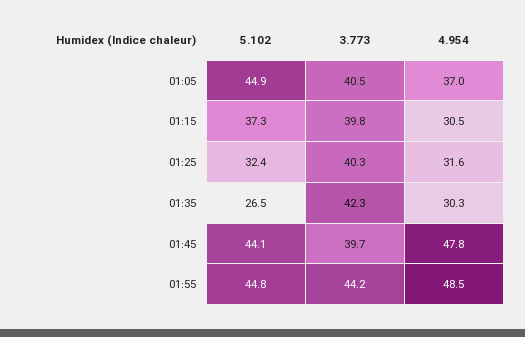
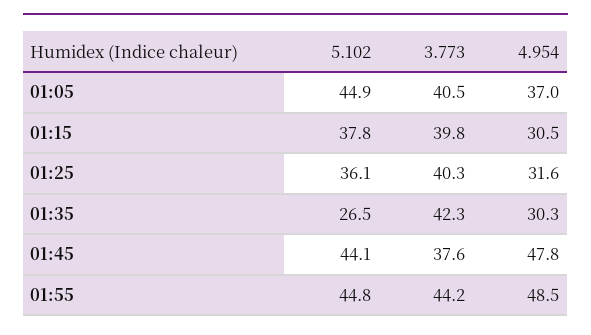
5.102, 01:15: 37.3 -> 37.8
5.102, 01:25: 32.4 -> 36.1
3.773, 01:45: 39.7 -> 37.6

